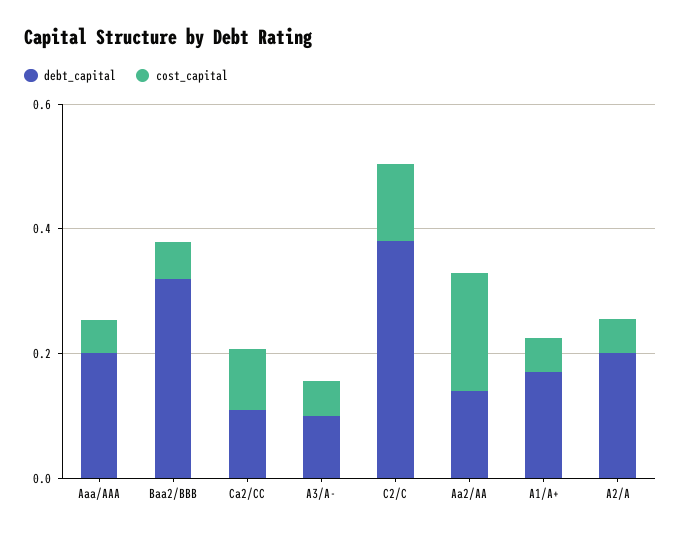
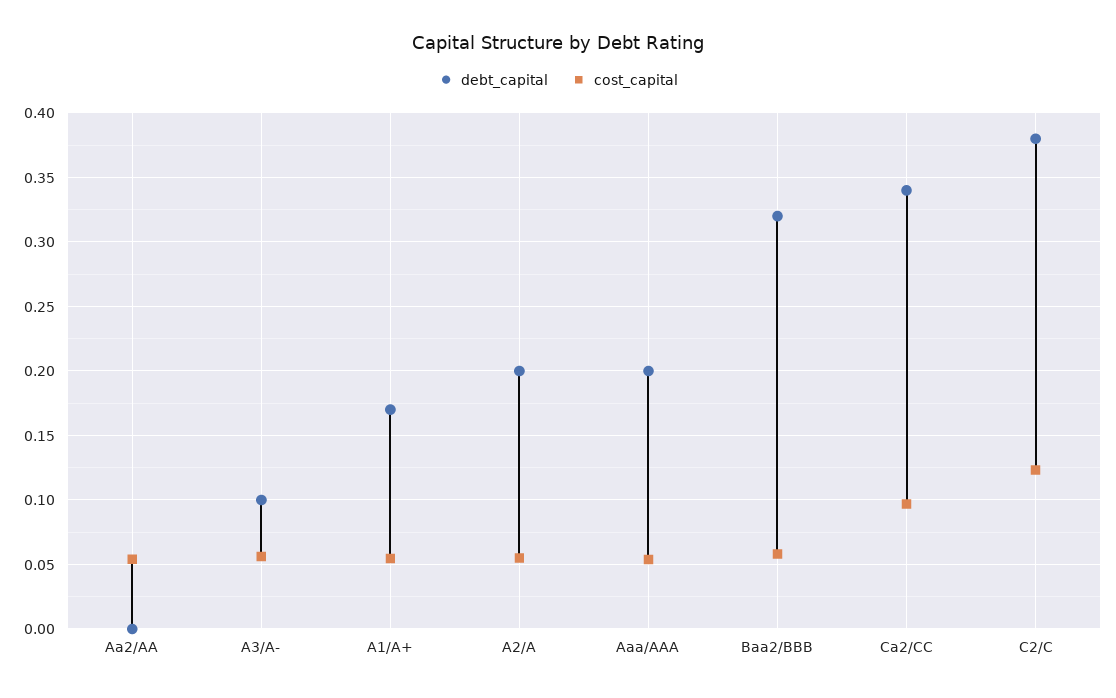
debt_capital, Ca2/CC: 0.1 -> 0.34
debt_capital, Aa2/AA: 0.15 -> 0
cost_capital, Aa2/AA: 0.2 -> 0.055

